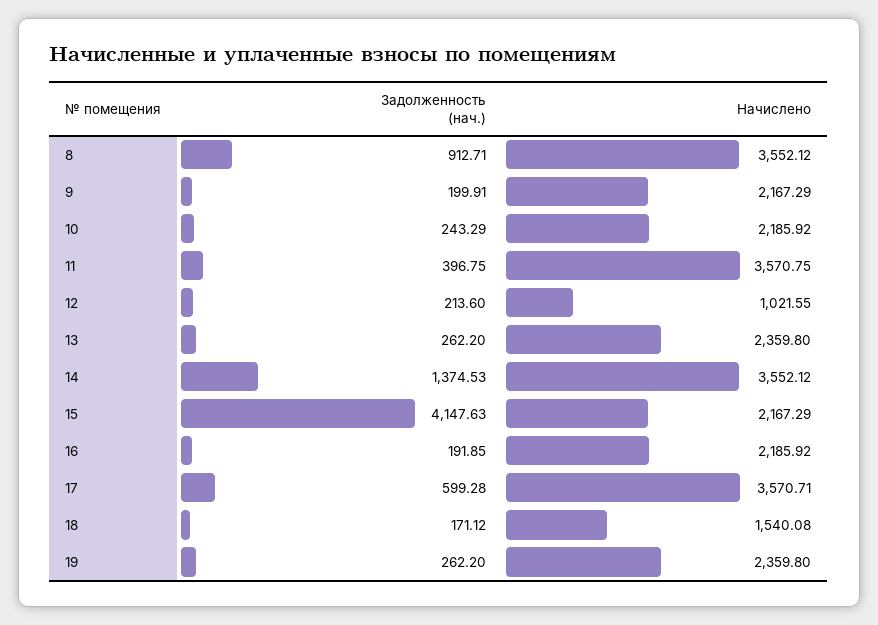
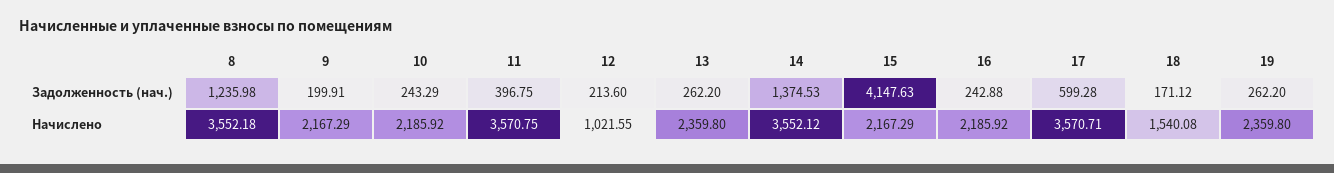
Задолженность (нач.), 8: 912.71 -> 1235.98
Начислено, 8: 3552.12 -> 3552.18
Задолженность (нач.), 16: 191.85 -> 242.88

